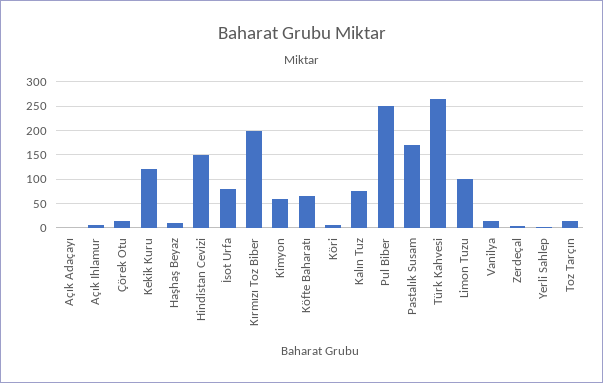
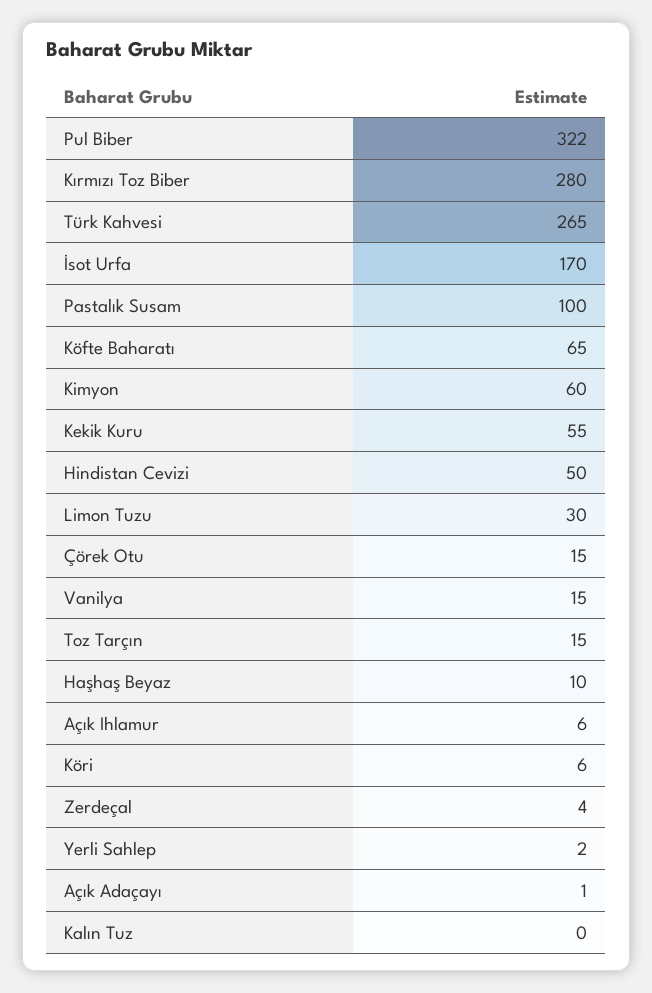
Kekik Kuru: 125 -> 55
Hindistan Cevizi: 150 -> 50
İsot Urfa: 75 -> 170
Kırmızı Toz Biber: 200 -> 280
Kalın Tuz: 75 -> 0
Pul Biber: 250 -> 322
Pastalık Susam: 175 -> 100
Limon Tuzu: 100 -> 30

